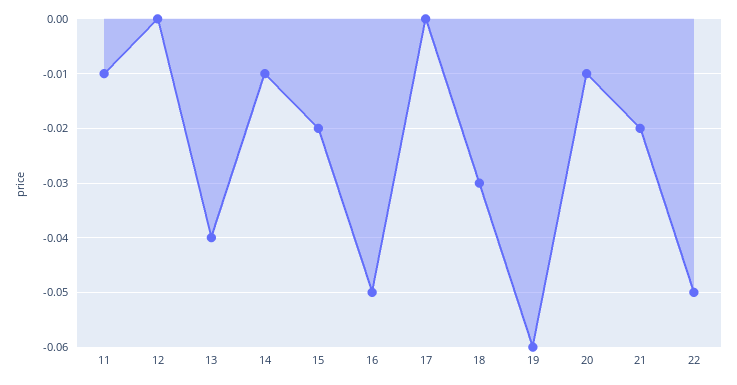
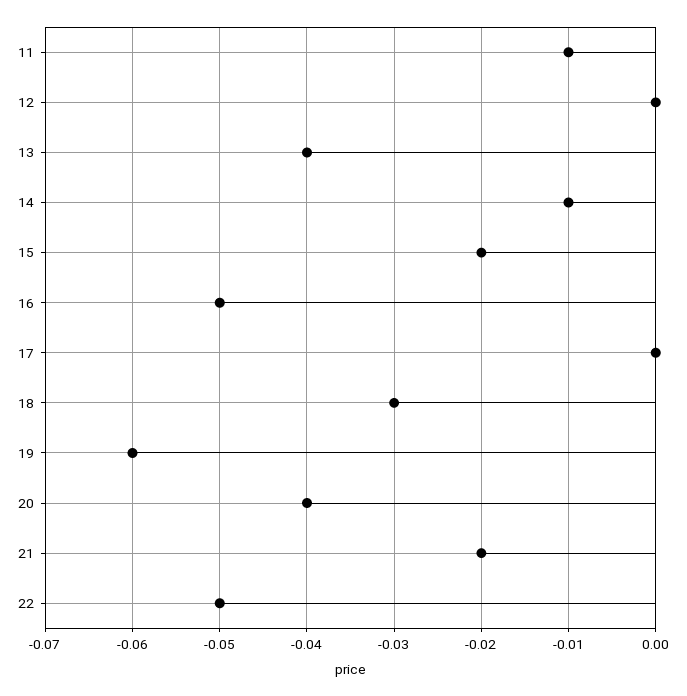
20: -0.01 -> -0.04

